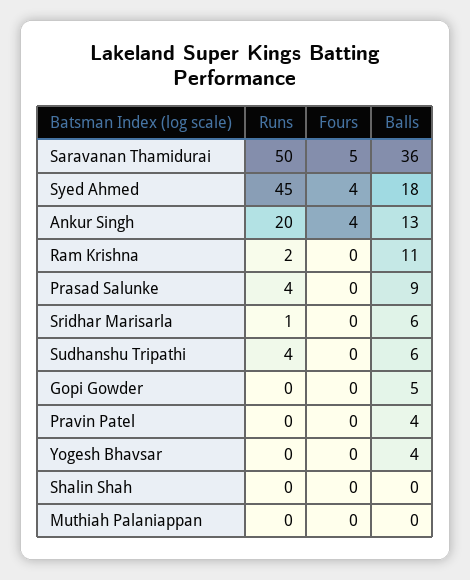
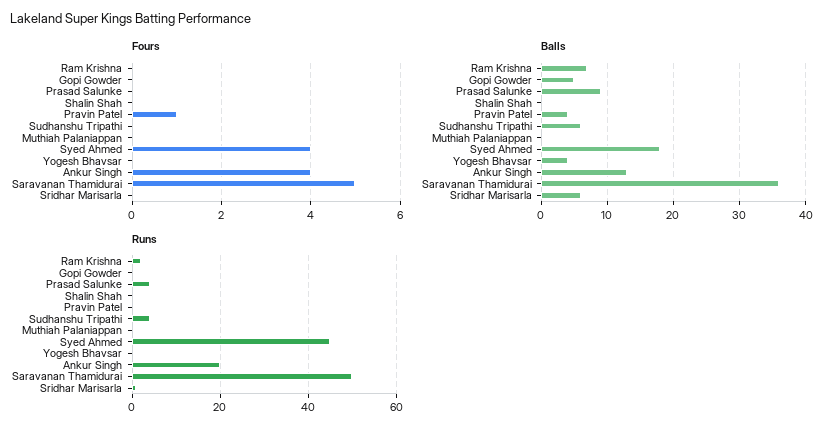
Balls, Ram Krishna: 11 -> 7
Fours, Pravin Patel: 0 -> 1

